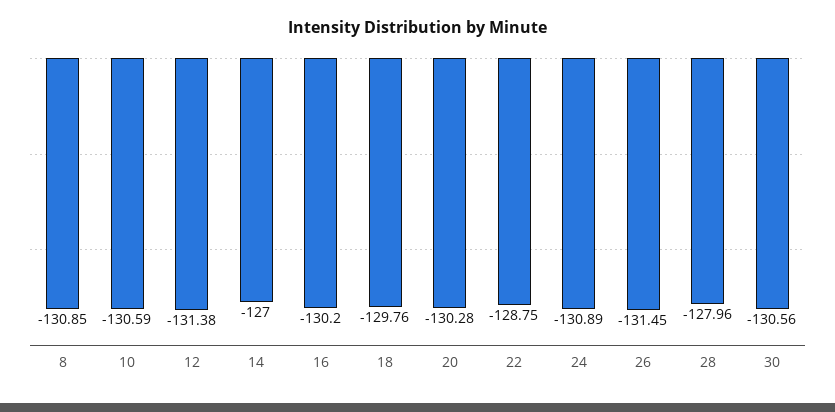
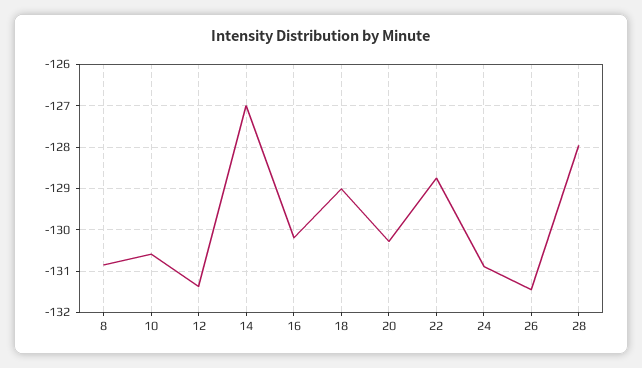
18: -129.76 -> -129
30: -130.56 -> none

